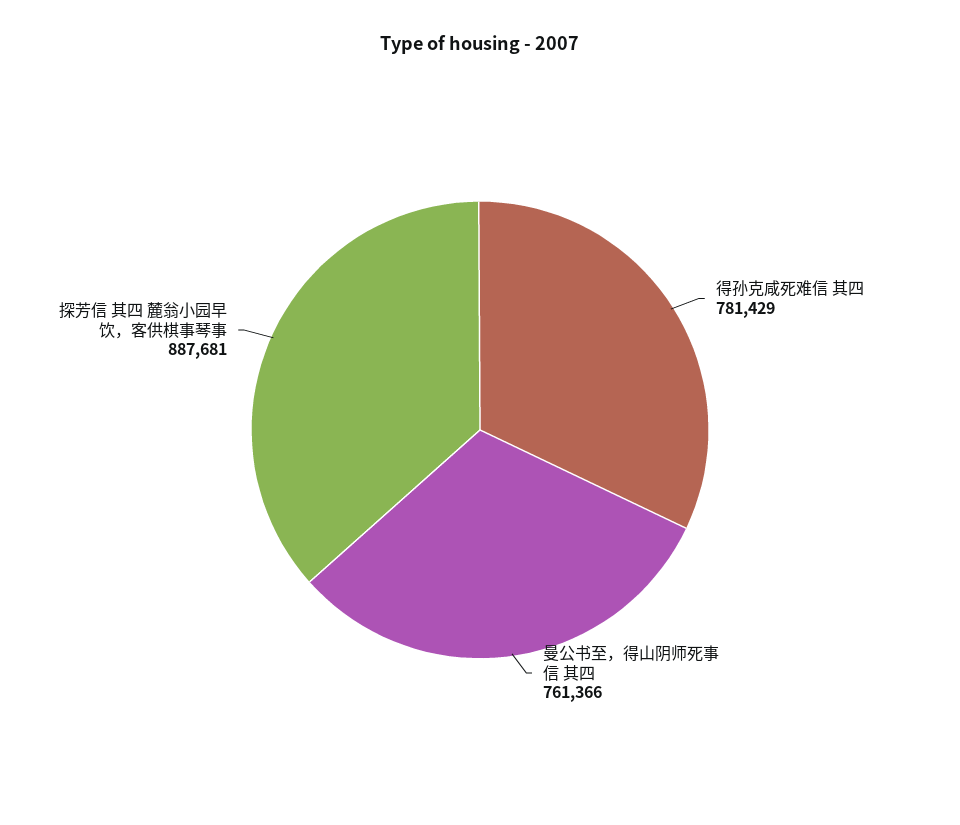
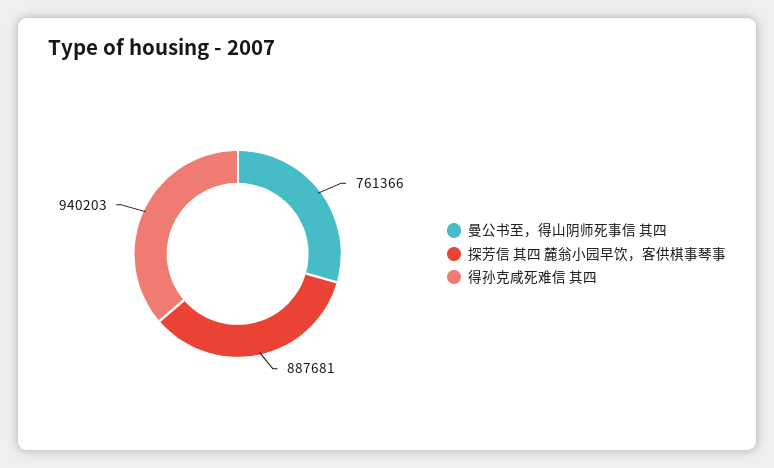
得孙克咸死难信 其四: 781429 -> 940203

